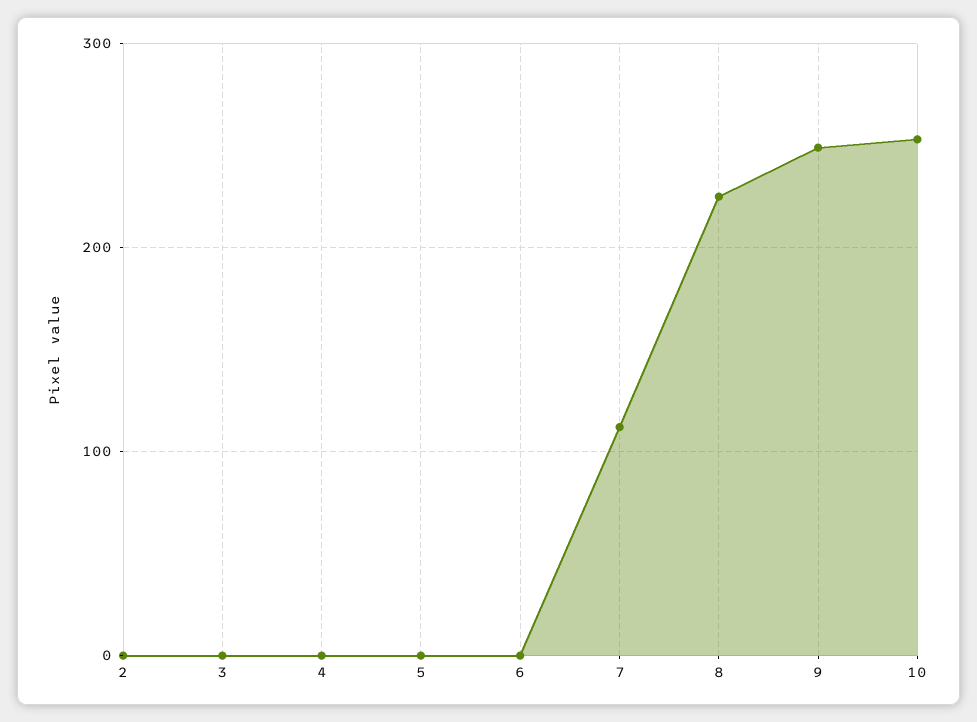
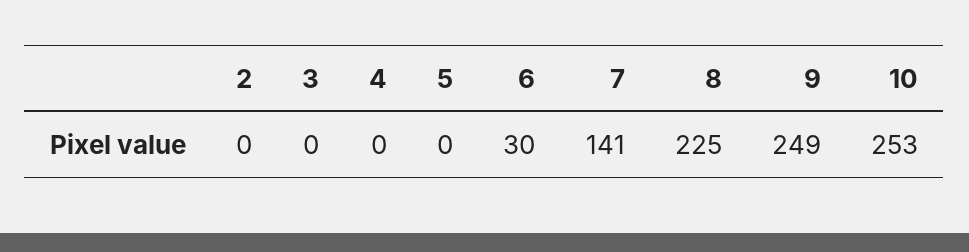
6: 0 -> 30
7: 110 -> 141

